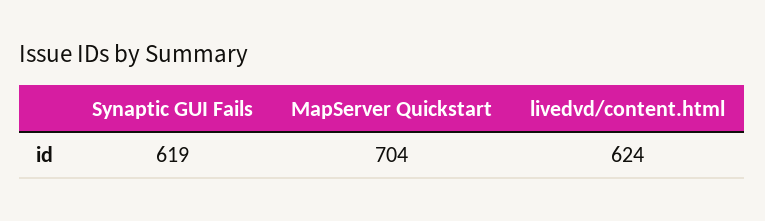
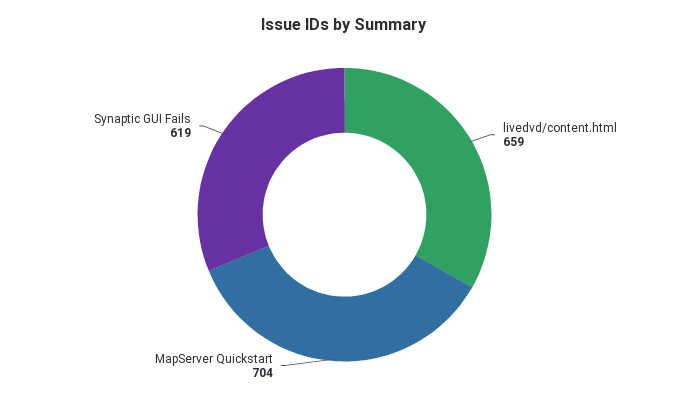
livedvd/content.html: 624 -> 659

